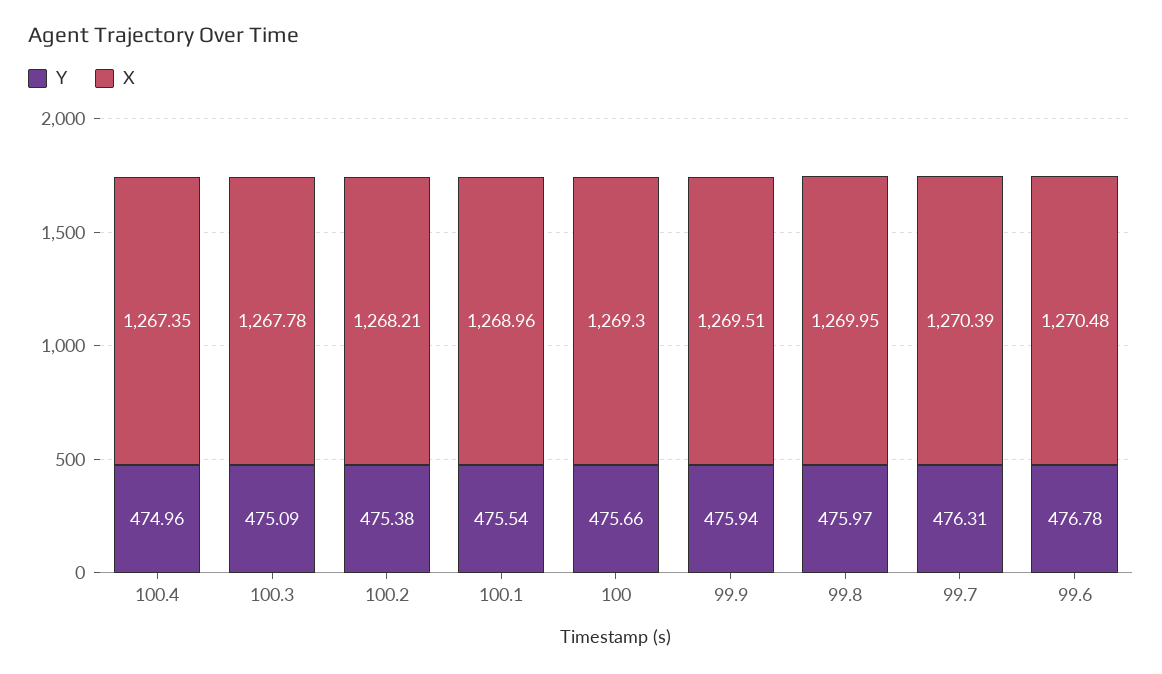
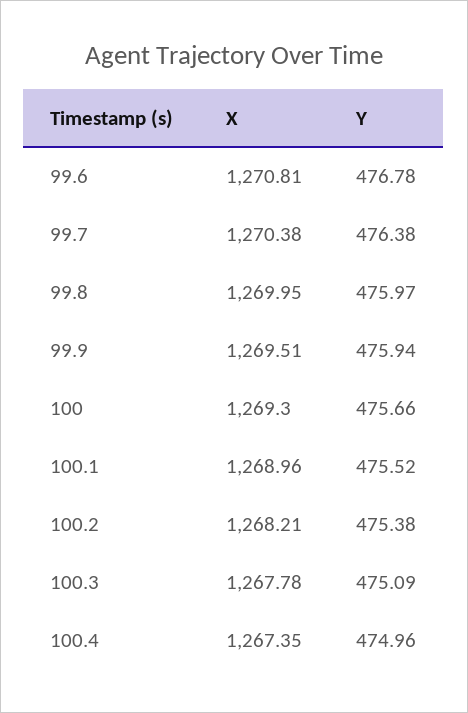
Y, 100.1: 475.54 -> 475.52
Y, 99.7: 476.31 -> 476.38
X, 99.7: 1270.39 -> 1270.38
X, 99.6: 1270.48 -> 1270.81

